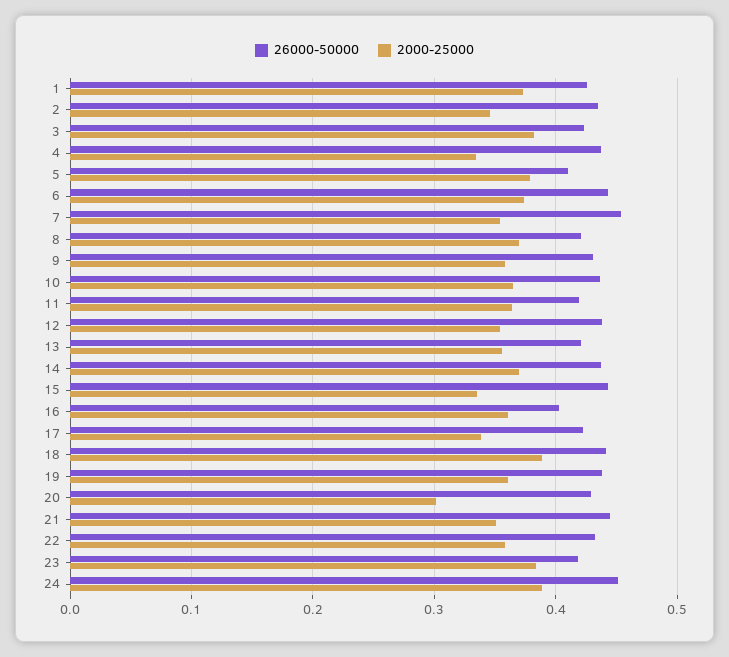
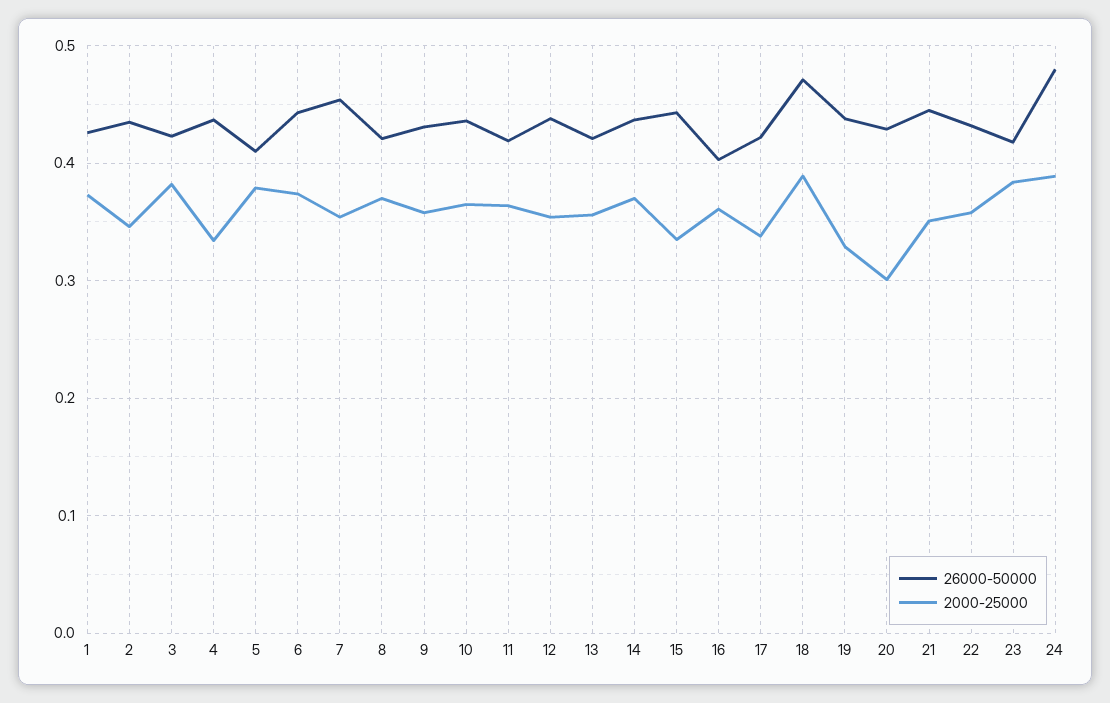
26000-50000, 18: 0.44 -> 0.47
2000-25000, 19: 0.36 -> 0.33
26000-50000, 24: 0.45 -> 0.48

